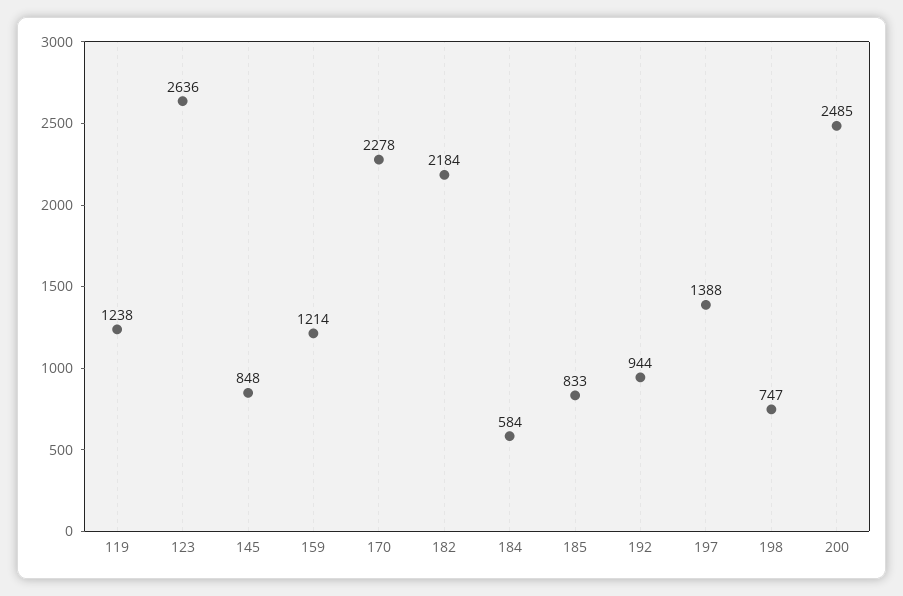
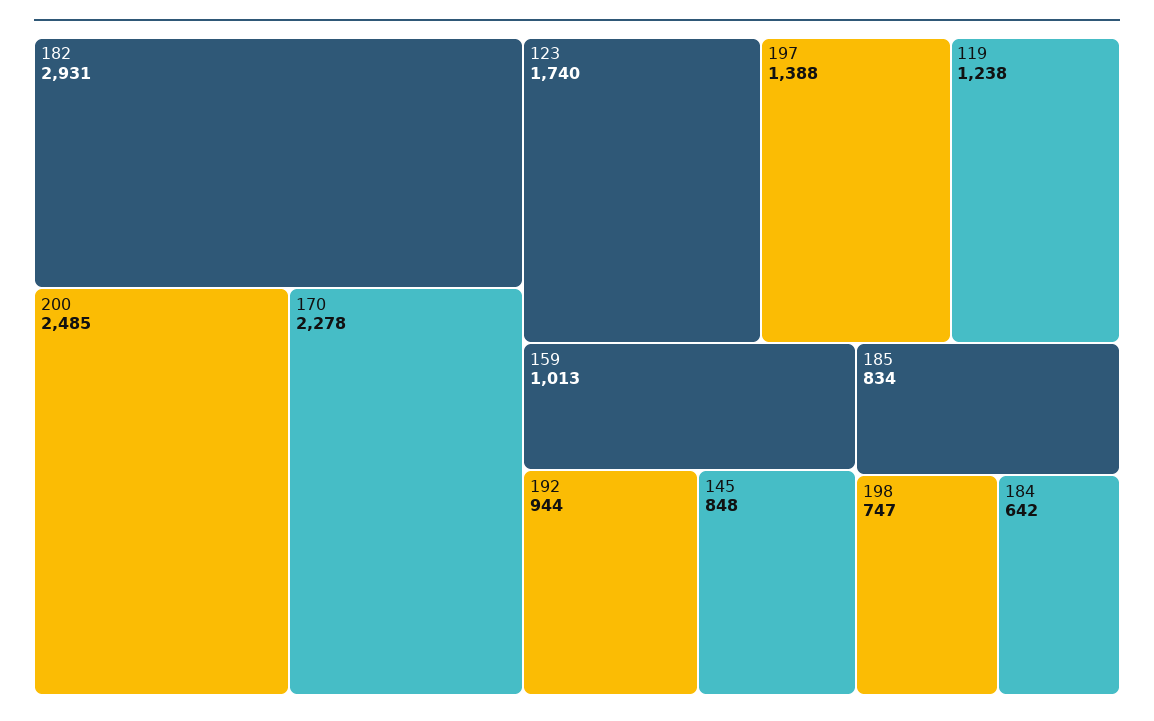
123: 2636 -> 1740
159: 1214 -> 1013
182: 2184 -> 2931
184: 584 -> 642
185: 833 -> 834

